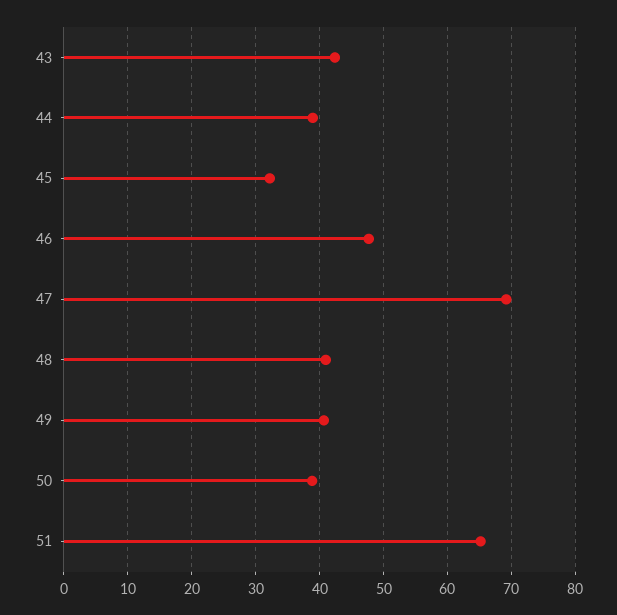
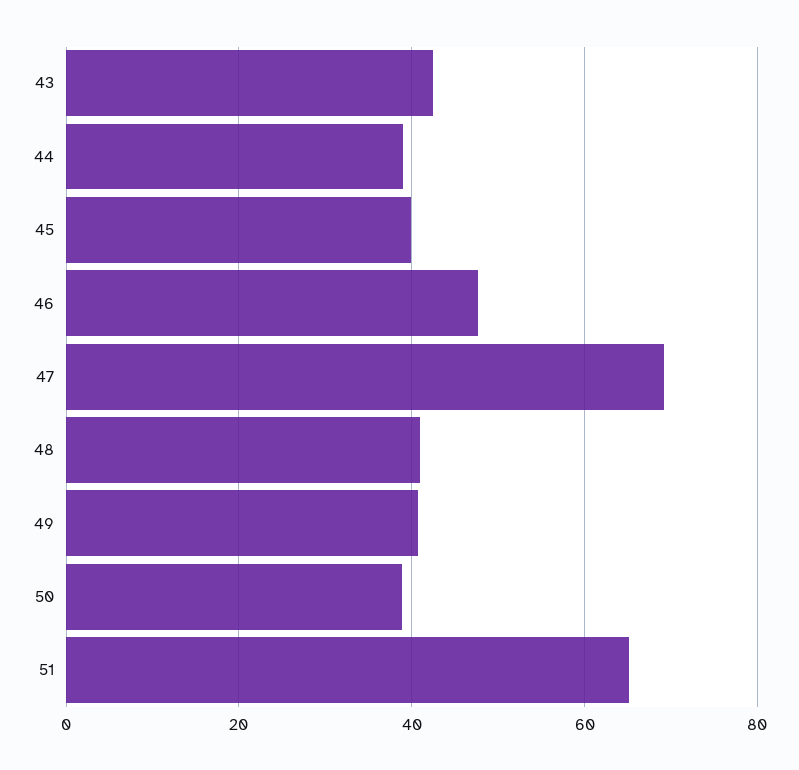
45: 32 -> 40

